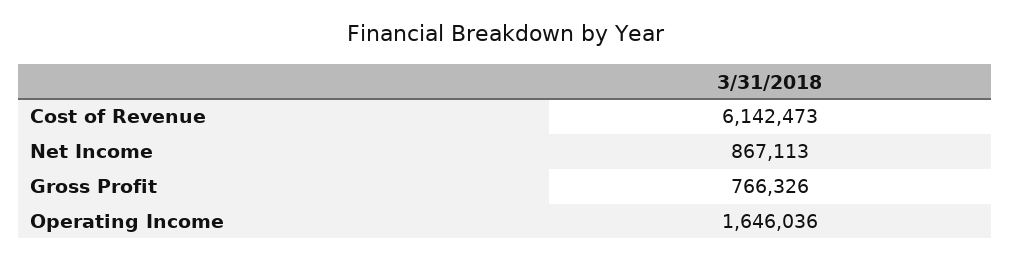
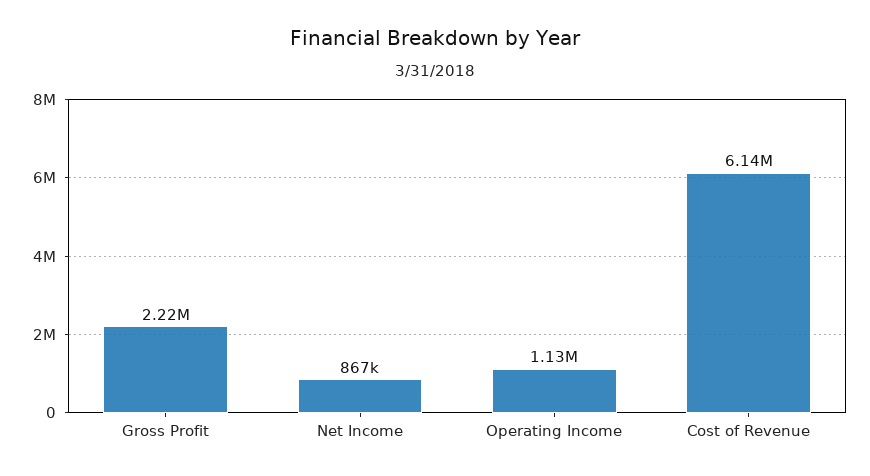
Gross Profit: 766326 -> 2220000
Operating Income: 1646036 -> 1130000

